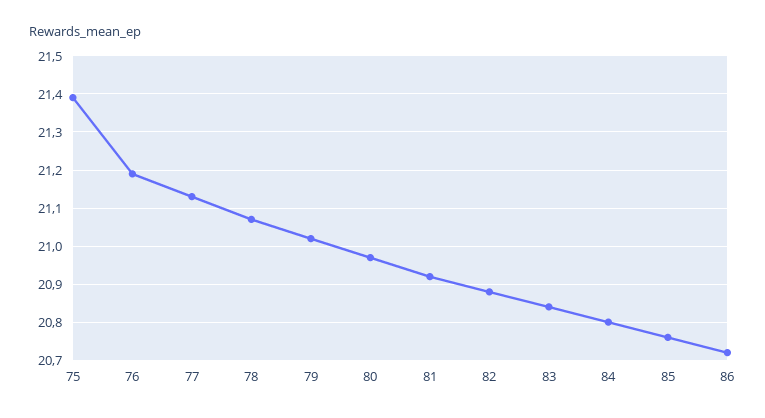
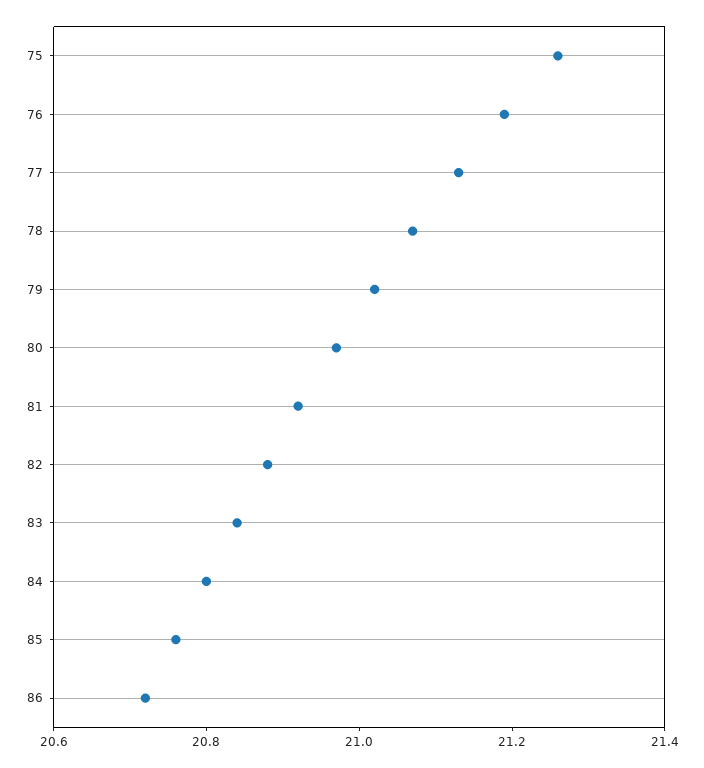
75: 21.4 -> 21.25

